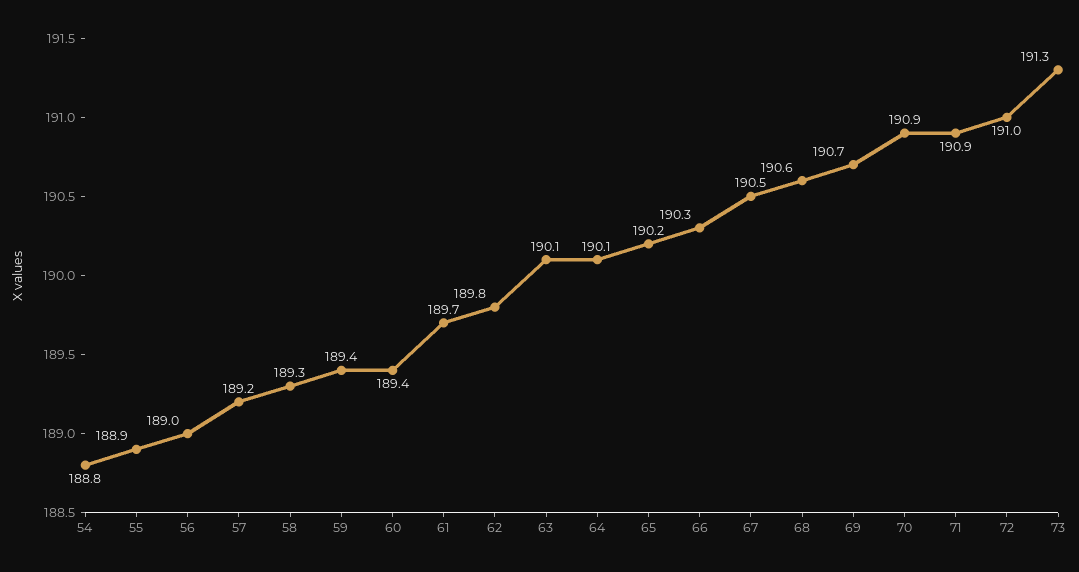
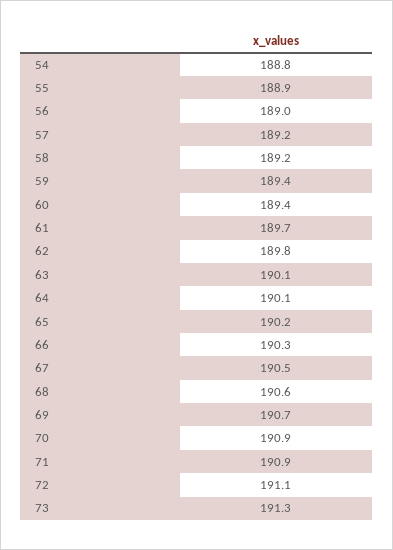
58: 189.3 -> 189.2
72: 191 -> 191.1

